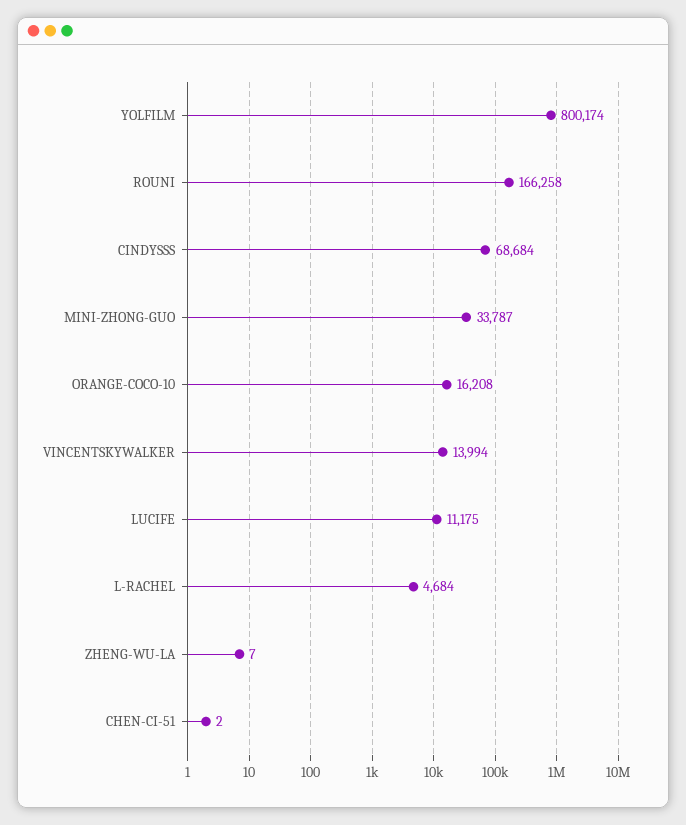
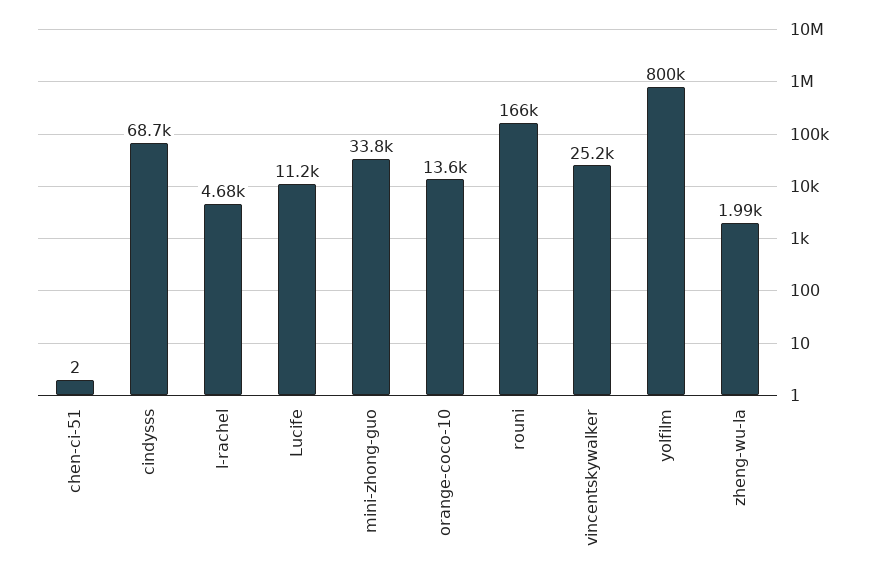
ORANGE-COCO-10: 16208 -> 13600
VINCENTSKYWALKER: 13994 -> 25200
ZHENG-WU-LA: 7 -> 1990

